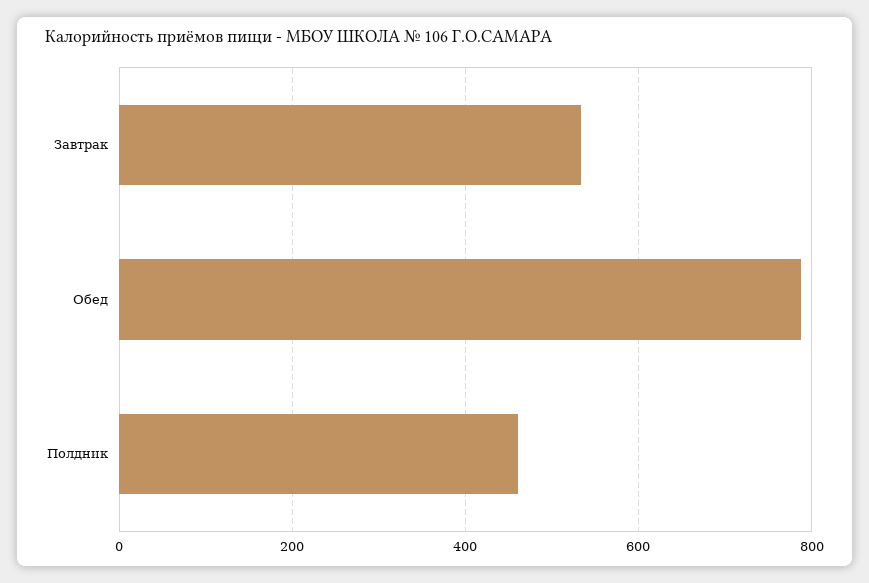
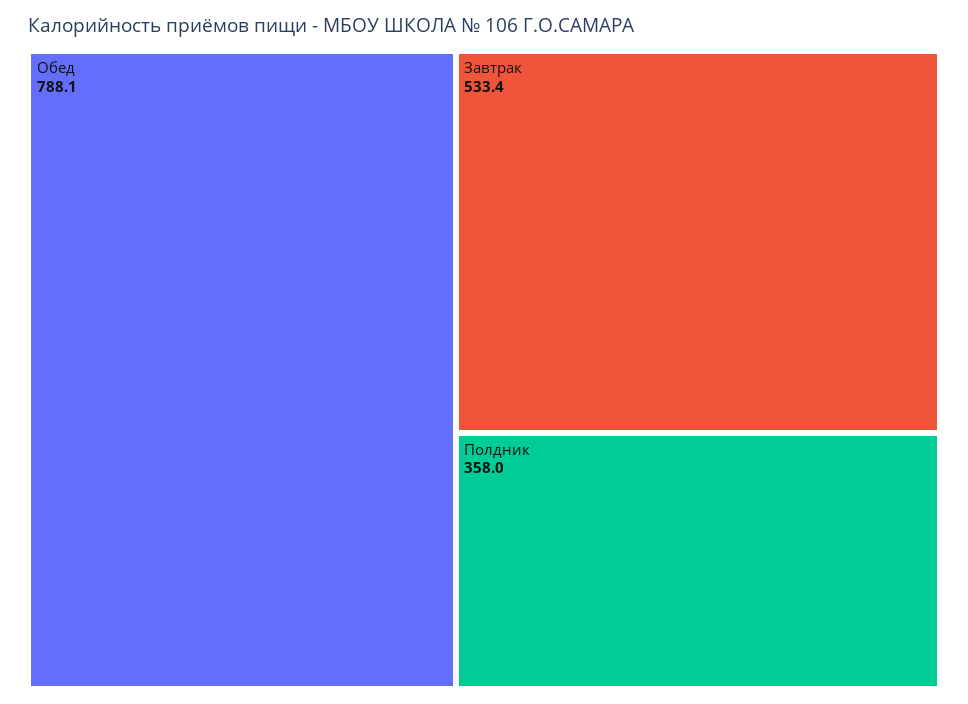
Полдник: 460 -> 358

